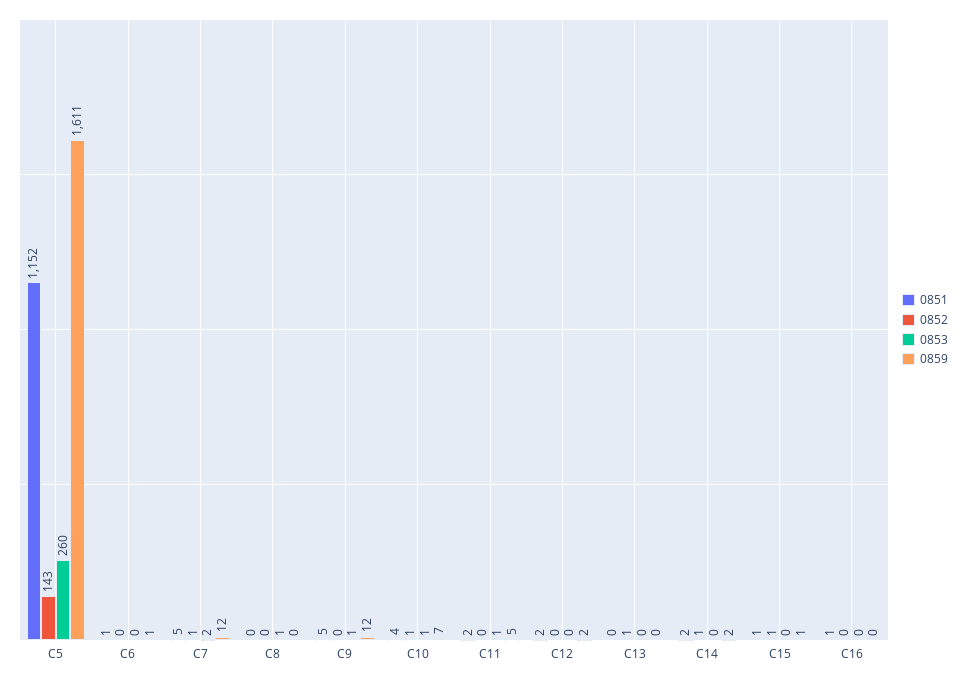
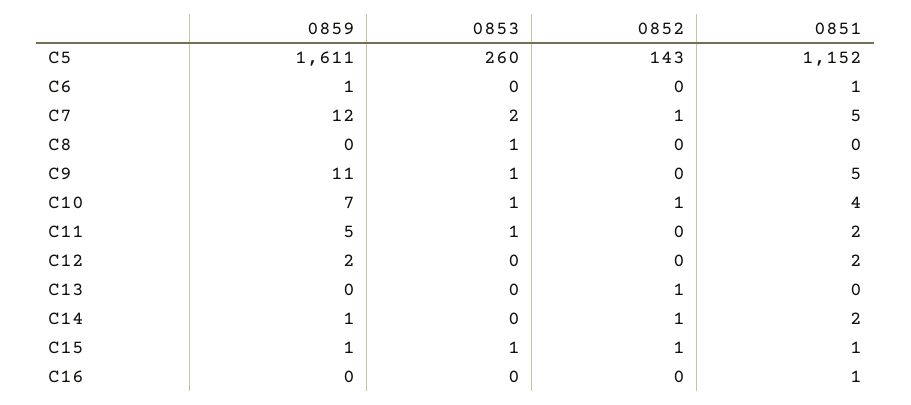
0859, C9: 12 -> 11
0859, C14: 2 -> 1
0853, C15: 0 -> 1

